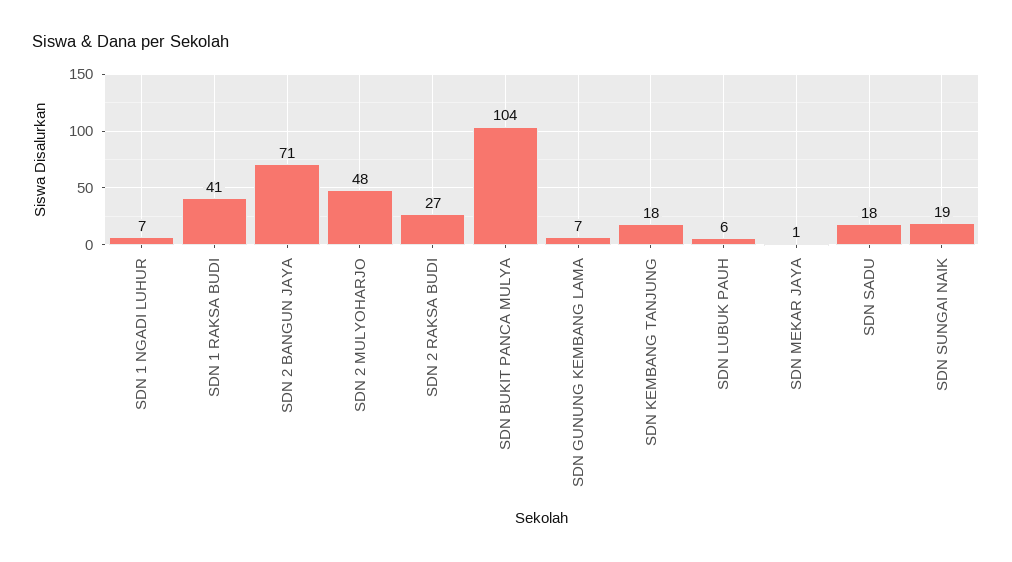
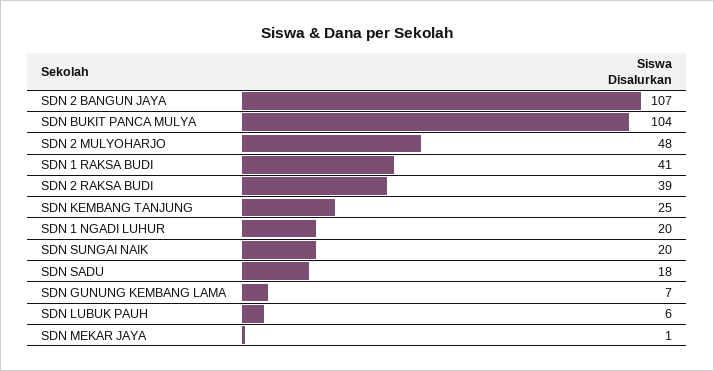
SDN 1 NGADI LUHUR: 7 -> 20
SDN 2 BANGUN JAYA: 71 -> 107
SDN 2 RAKSA BUDI: 27 -> 39
SDN KEMBANG TANJUNG: 18 -> 25
SDN SUNGAI NAIK: 19 -> 20

